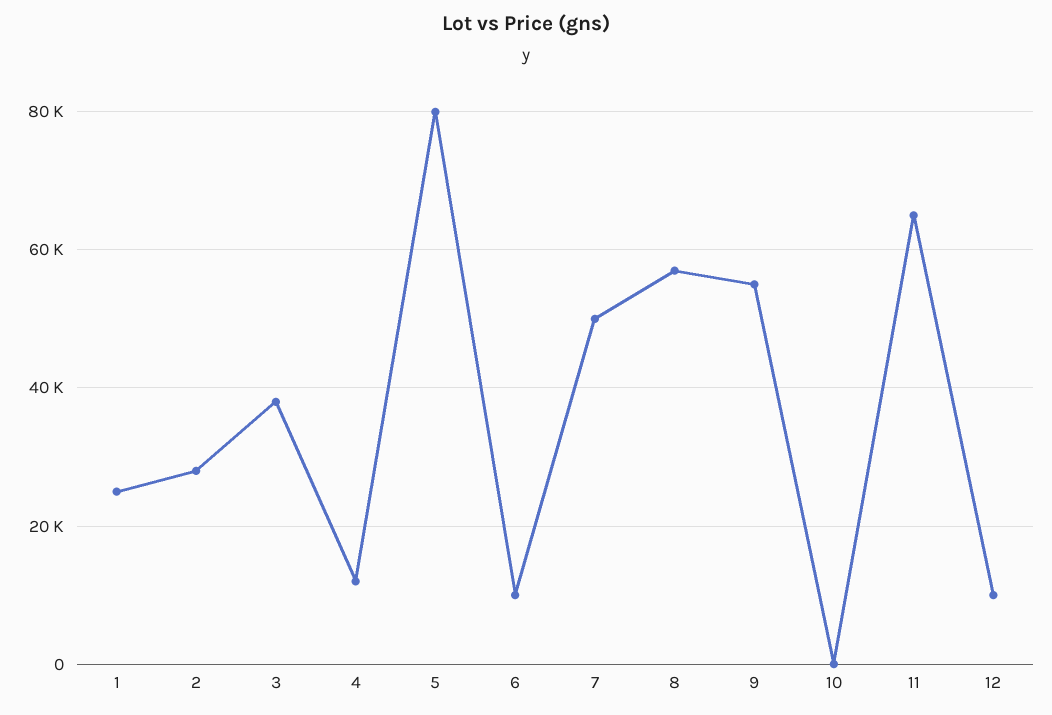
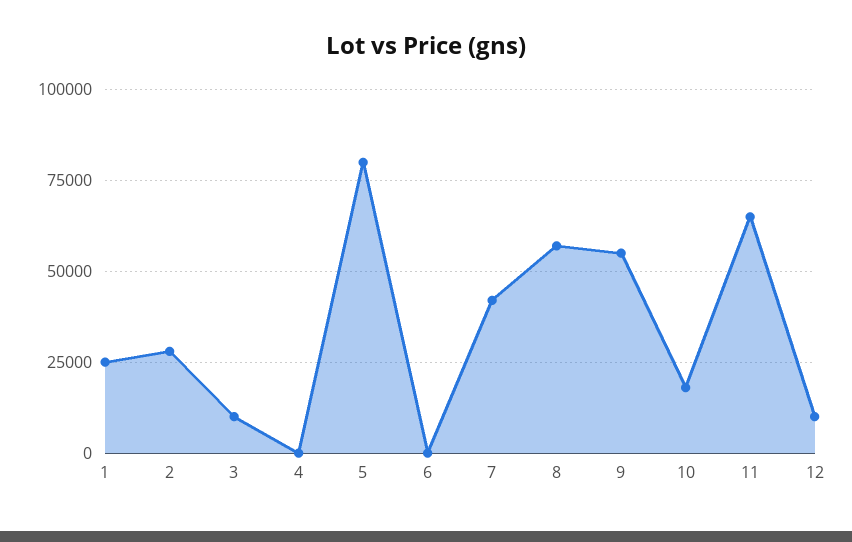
3: 38000 -> 10000
4: 12000 -> 0
6: 10000 -> 0
7: 50000 -> 42500
10: 0 -> 17500

